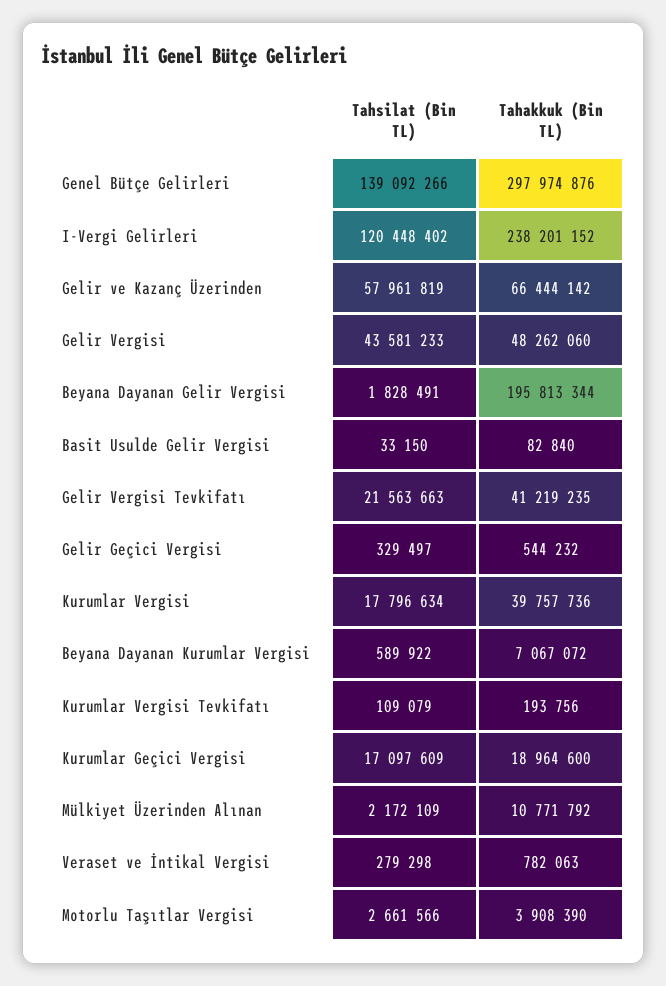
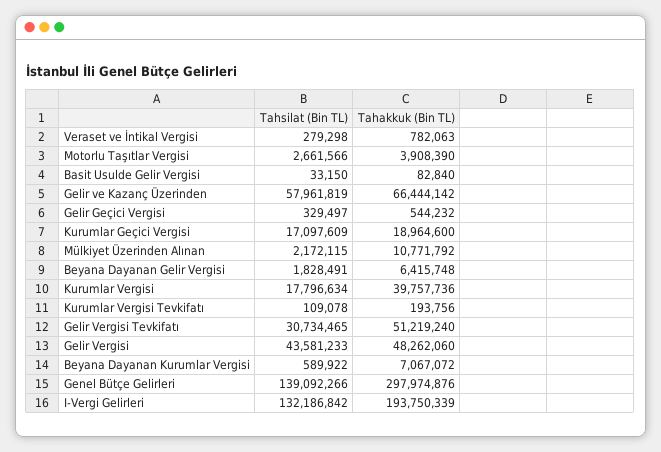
Tahsilat (Bin TL), I-Vergi Gelirleri: 120448402 -> 132186842
Tahakkuk (Bin TL), I-Vergi Gelirleri: 238201152 -> 193750339
Tahakkuk (Bin TL), Beyana Dayanan Gelir Vergisi: 195813344 -> 6415748
Tahsilat (Bin TL), Gelir Vergisi Tevkifatı: 21563663 -> 30734465
Tahakkuk (Bin TL), Gelir Vergisi Tevkifatı: 41219235 -> 51219240
Tahsilat (Bin TL), Kurumlar Vergisi Tevkifatı: 109079 -> 109078
Tahsilat (Bin TL), Mülkiyet Üzerinden Alınan: 2172109 -> 2172115

